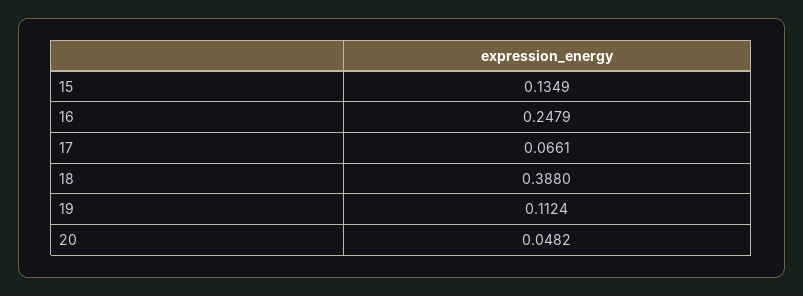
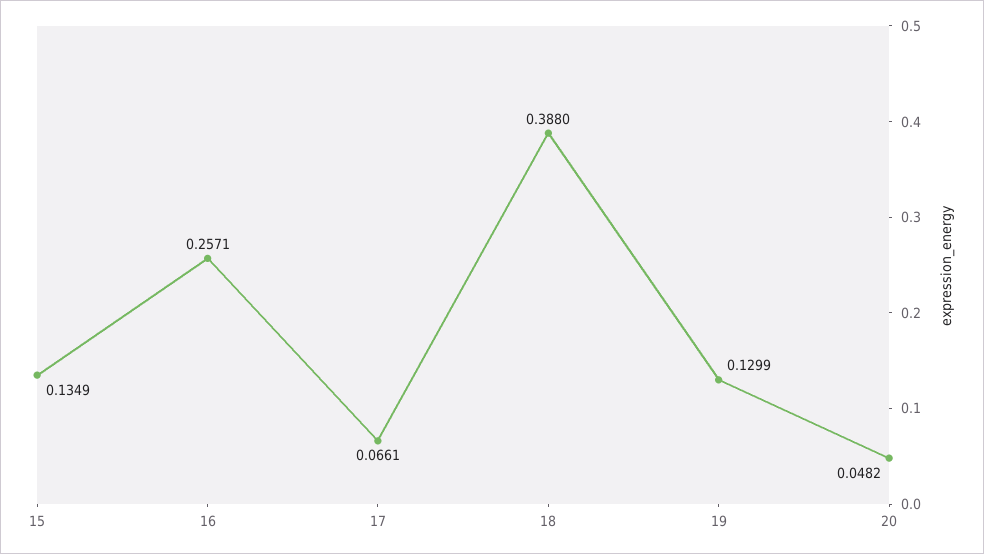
16: 0.2479 -> 0.2571
19: 0.1124 -> 0.1299

